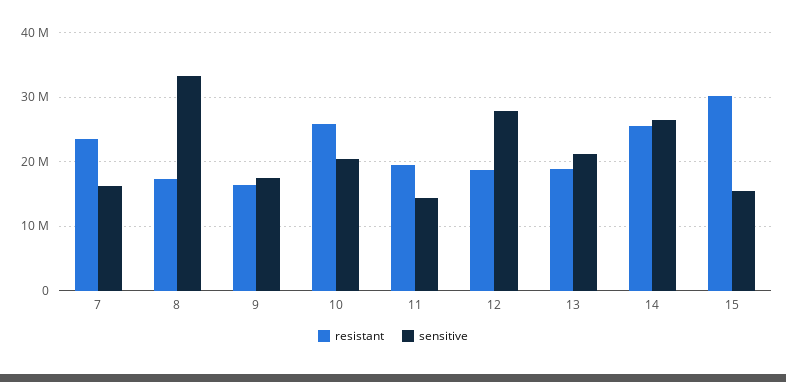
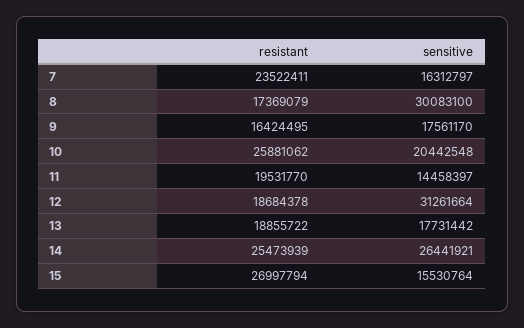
sensitive, 8: 33000000 -> 30083100
sensitive, 12: 28000000 -> 31261664
sensitive, 13: 21000000 -> 17731442
resistant, 15: 30000000 -> 26997794

